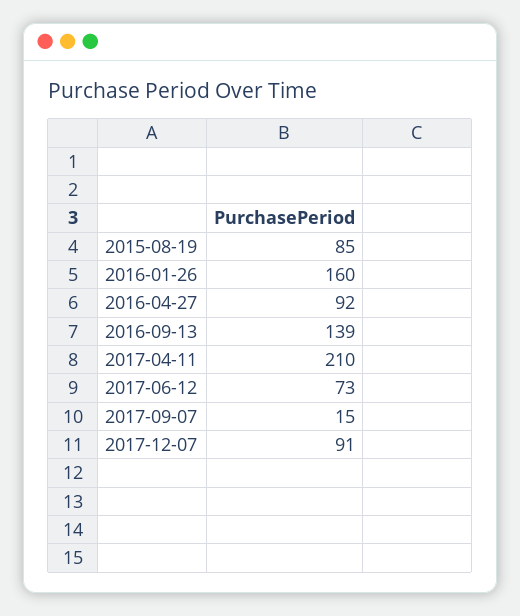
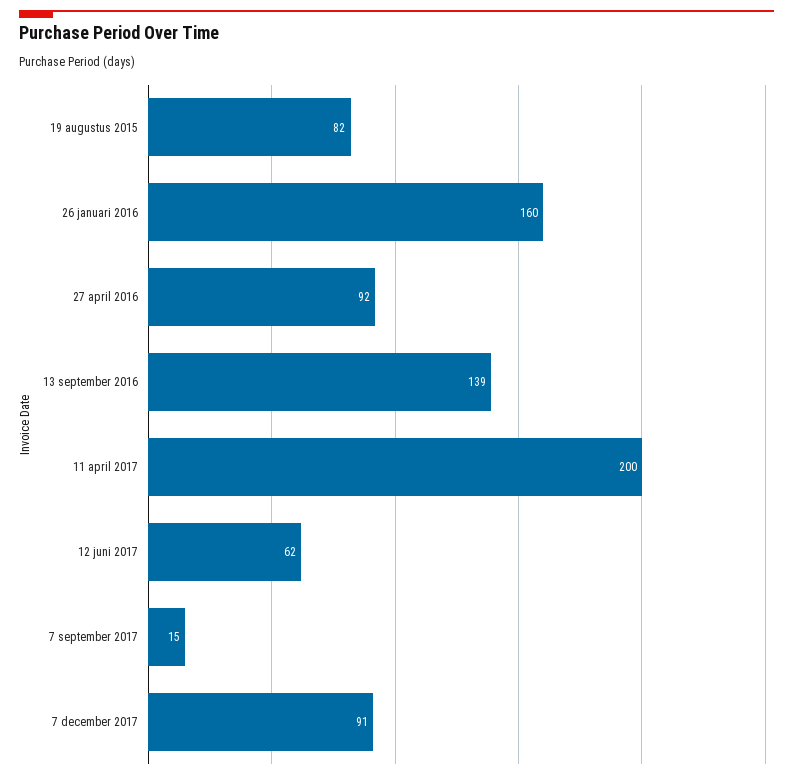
2015-08-19: 85 -> 82
2017-04-11: 210 -> 200
2017-06-12: 73 -> 62

